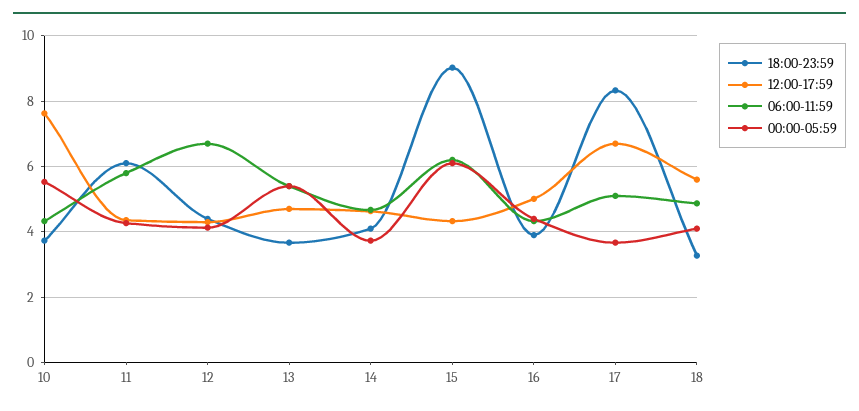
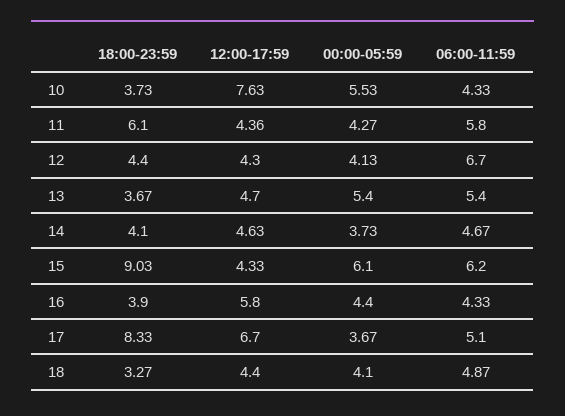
12:00-17:59, 16: 5 -> 5.8
12:00-17:59, 18: 5.6 -> 4.4

